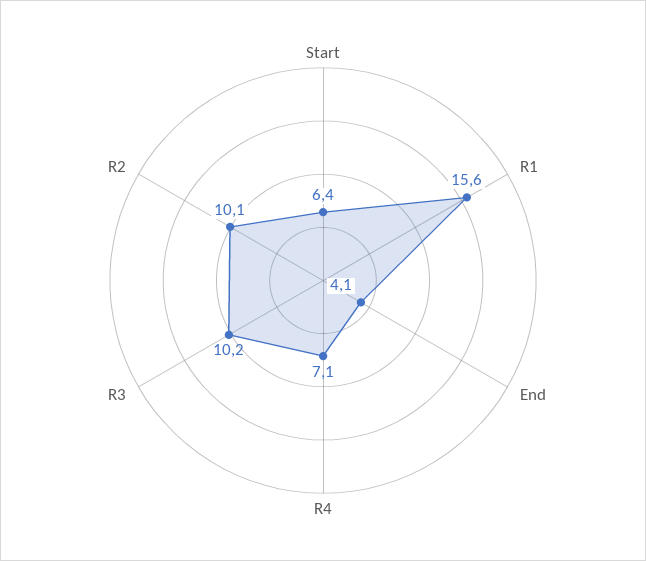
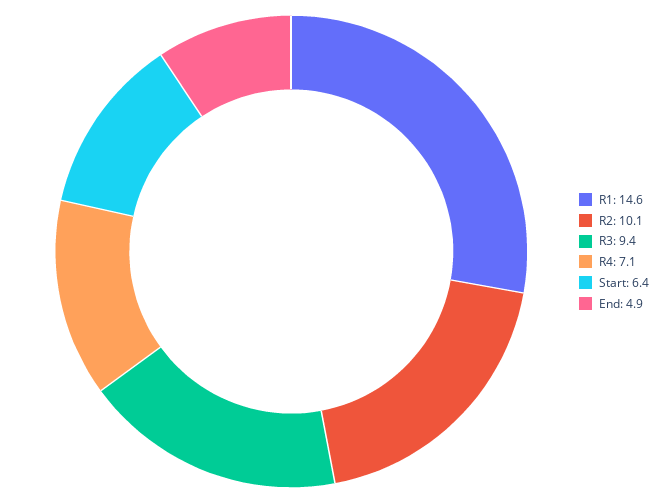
R1: 15.6 -> 14.6
End: 4.1 -> 4.9
R3: 10.2 -> 9.4

